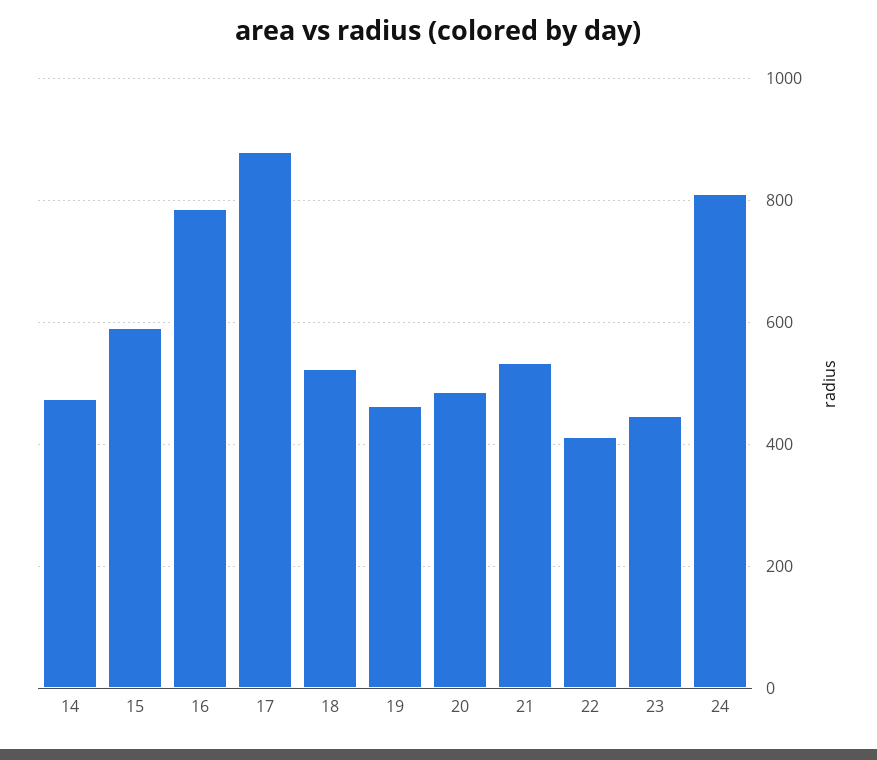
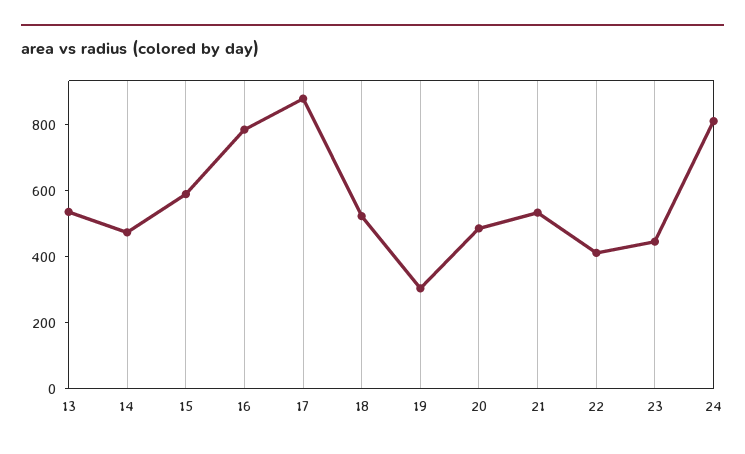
19: 460 -> 300
13: none -> 550

